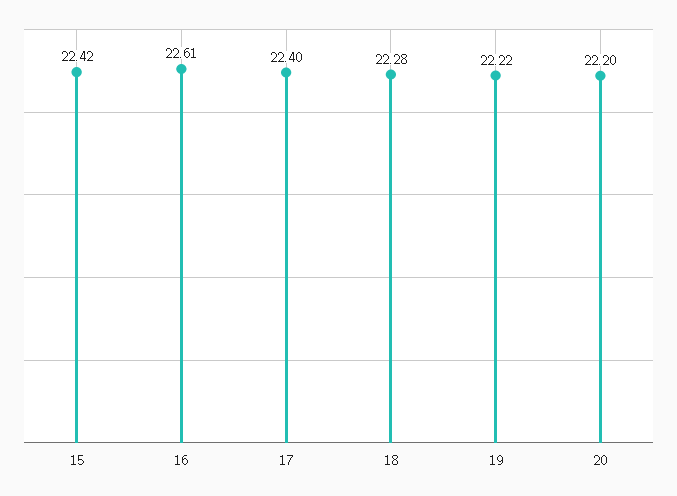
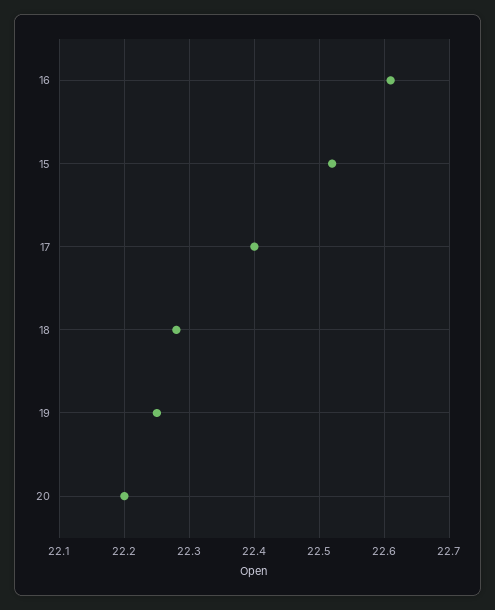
15: 22.42 -> 22.52
19: 22.22 -> 22.25

